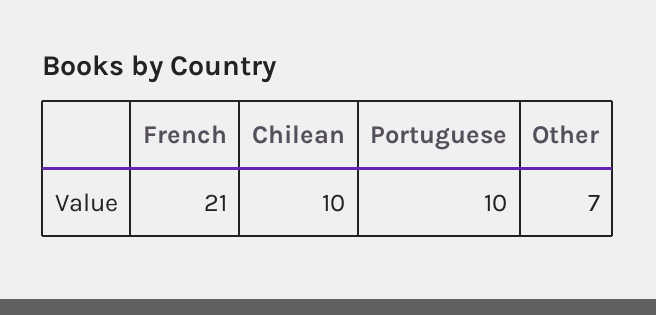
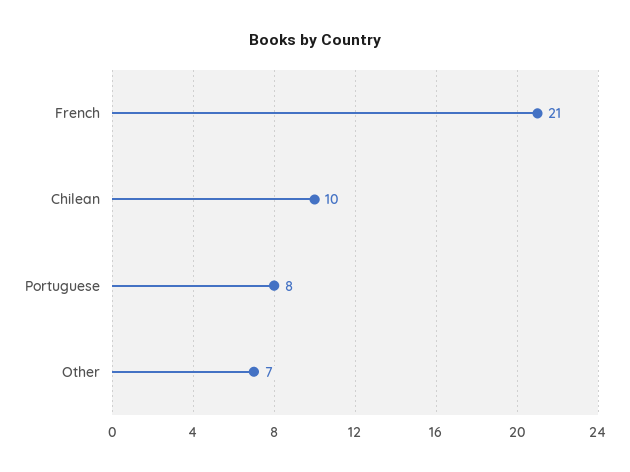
Portuguese: 10 -> 8

